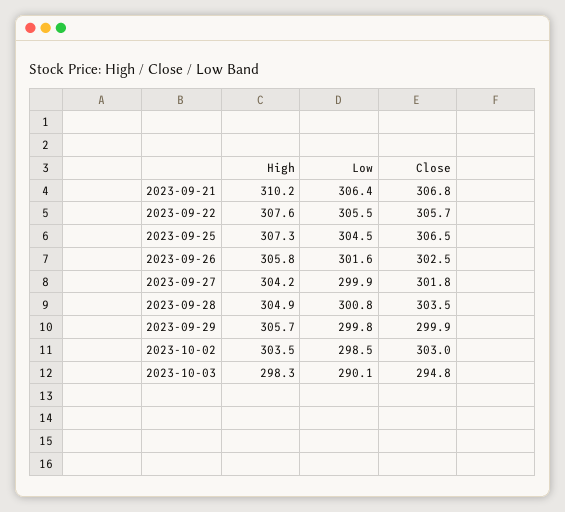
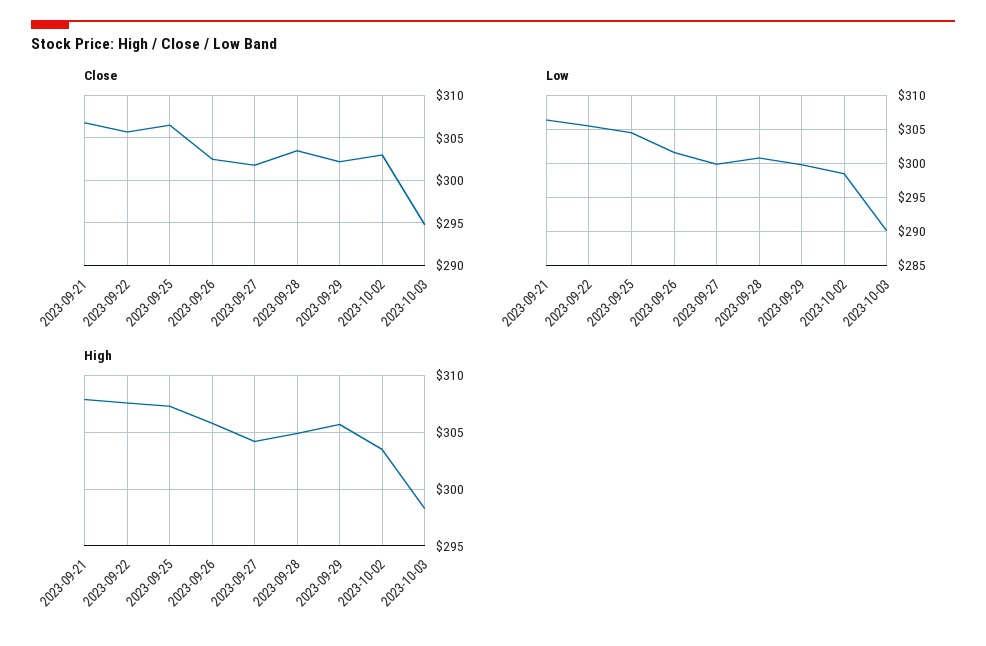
High, 2023-09-21: 310.2 -> 308
Close, 2023-09-29: 299.9 -> 302

